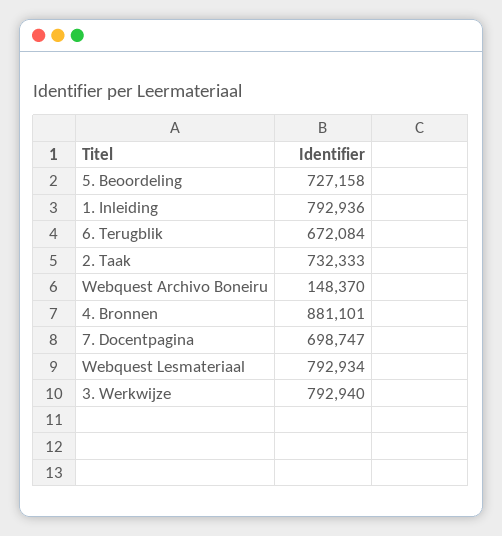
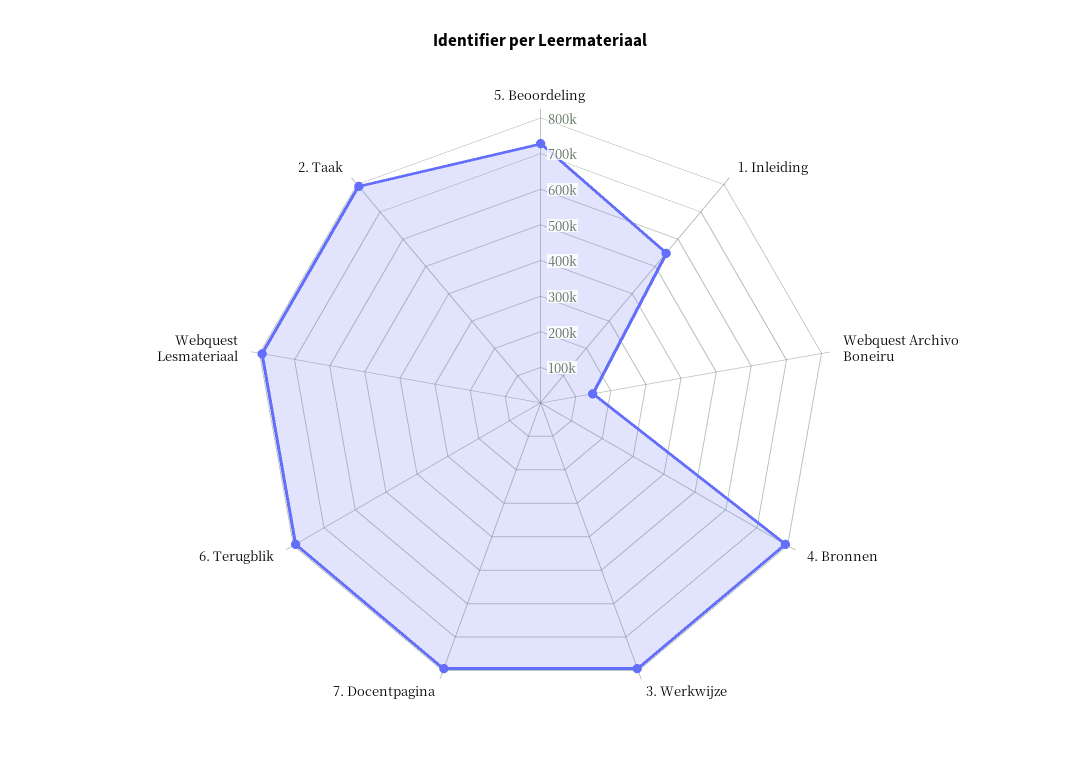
1. Inleiding: 792936 -> 550000
6. Terugblik: 672084 -> 800000
2. Taak: 732333 -> 800000
4. Bronnen: 881101 -> 800000
7. Docentpagina: 698747 -> 800000

